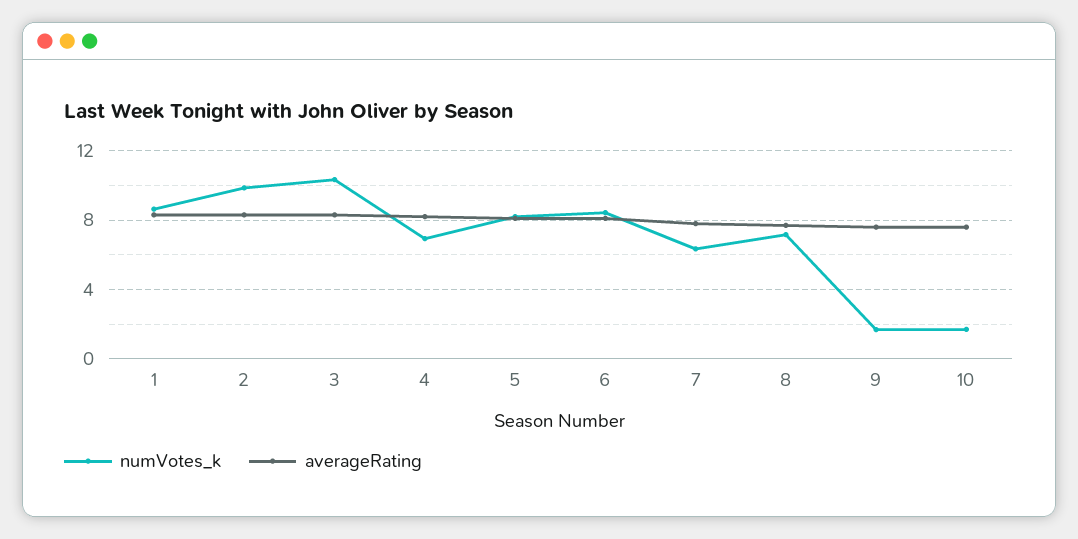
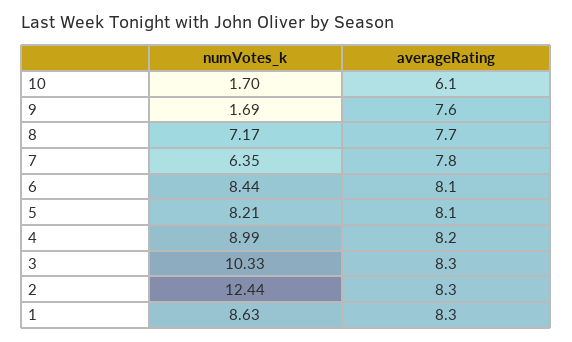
numVotes_k, 2: 10 -> 12.44
numVotes_k, 4: 7 -> 8.99
averageRating, 10: 7.5 -> 6.1

